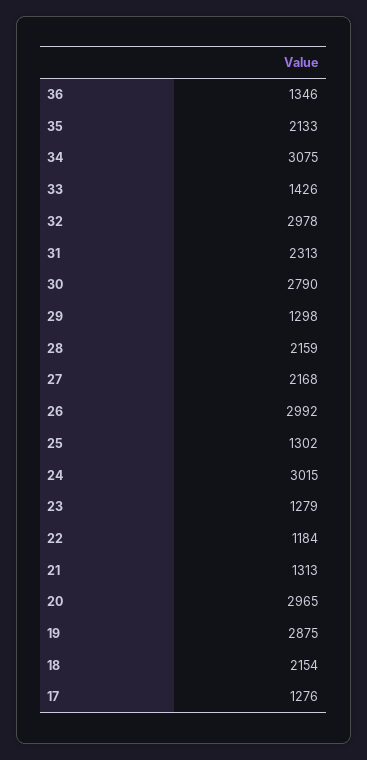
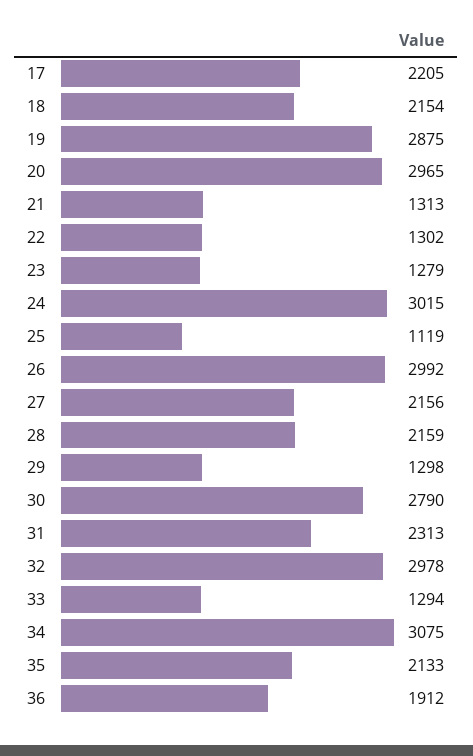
36: 1346 -> 1912
33: 1426 -> 1294
27: 2168 -> 2156
25: 1302 -> 1119
22: 1184 -> 1302
17: 1276 -> 2205

